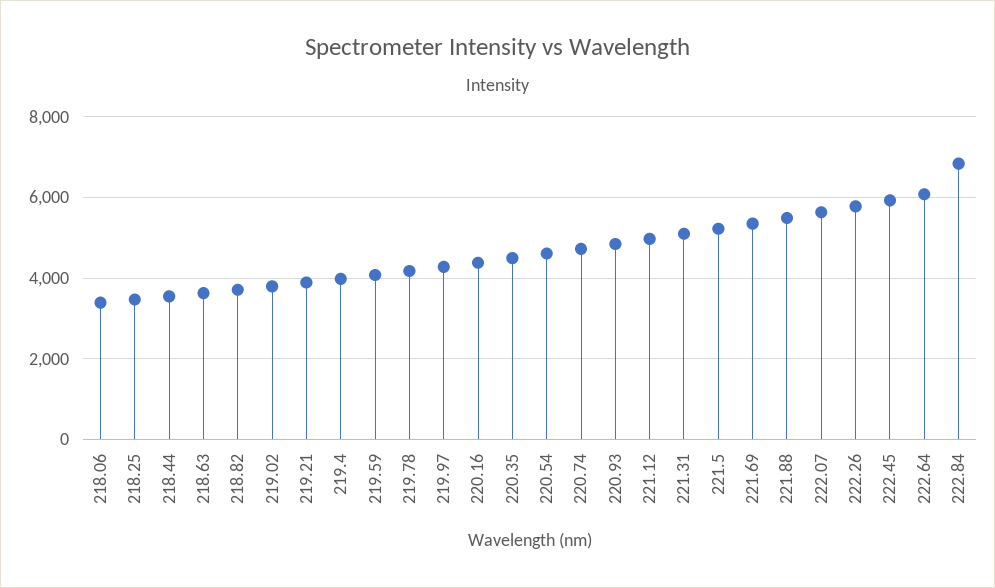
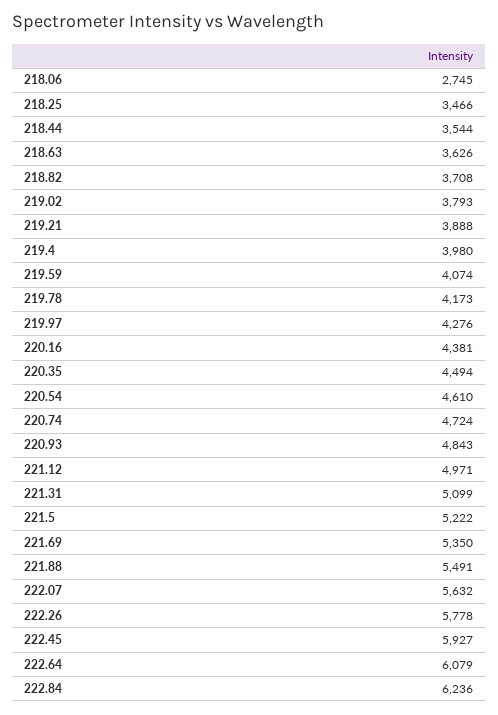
218.06: 3400 -> 2745
222.84: 6800 -> 6236

